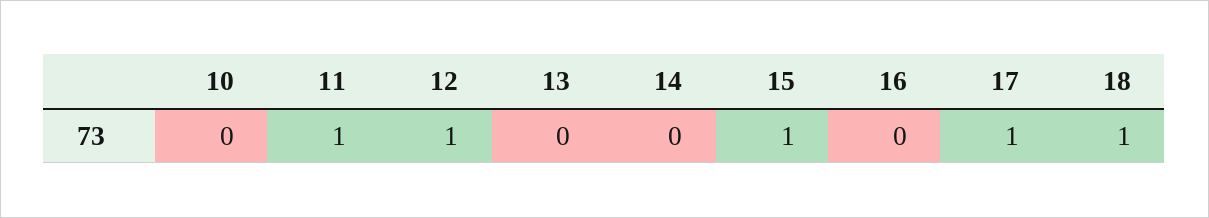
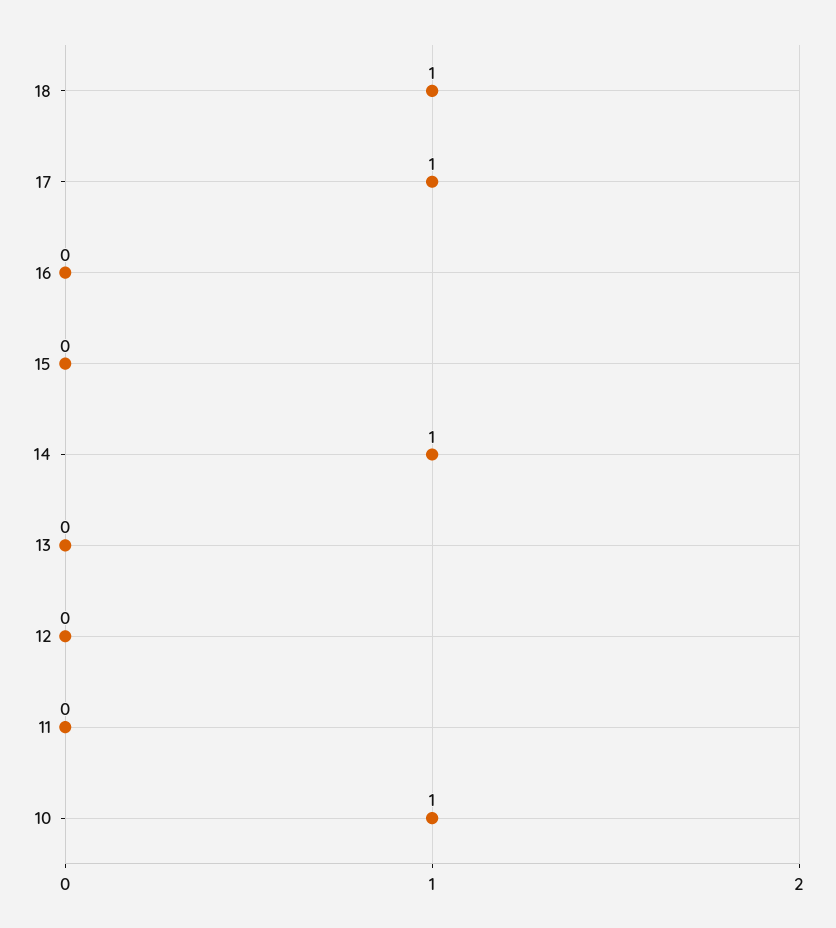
10: 0 -> 1
11: 1 -> 0
12: 1 -> 0
14: 0 -> 1
15: 1 -> 0

